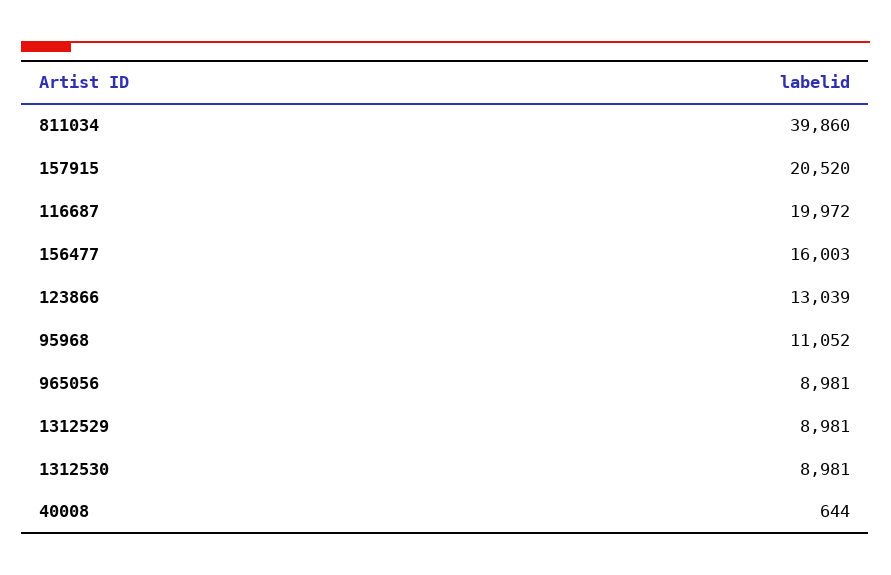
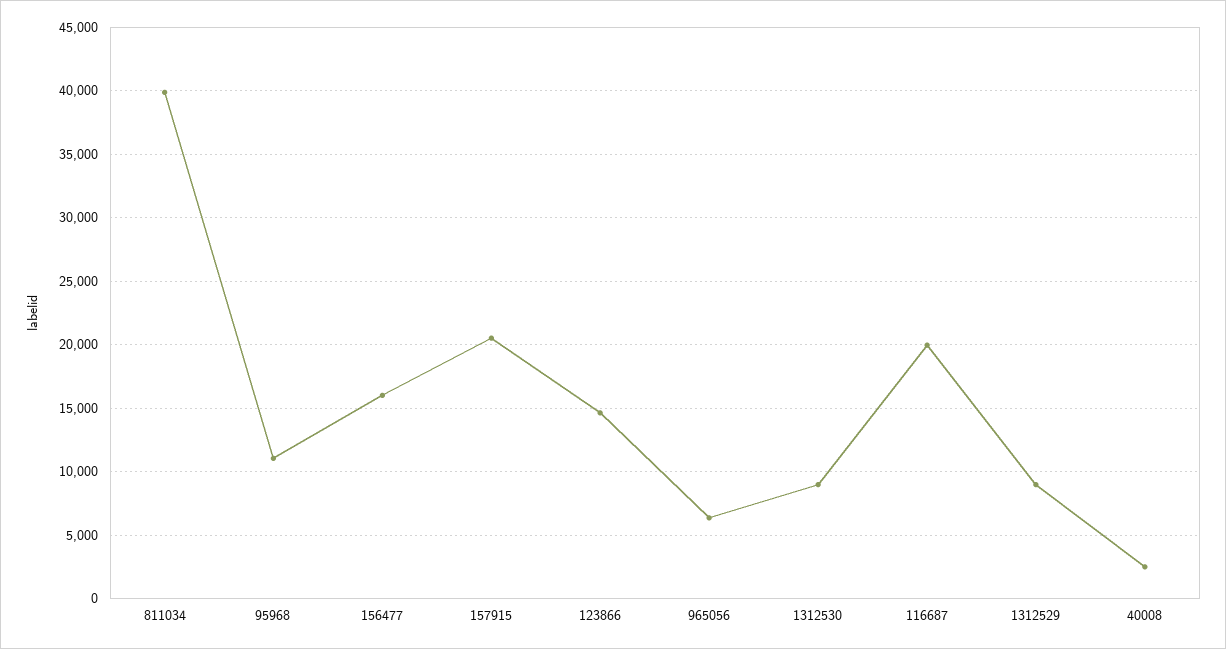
123866: 13039 -> 14500
965056: 8981 -> 6500
40008: 644 -> 2500

